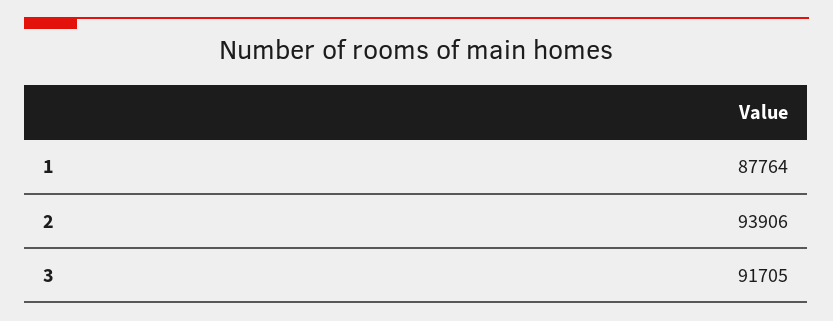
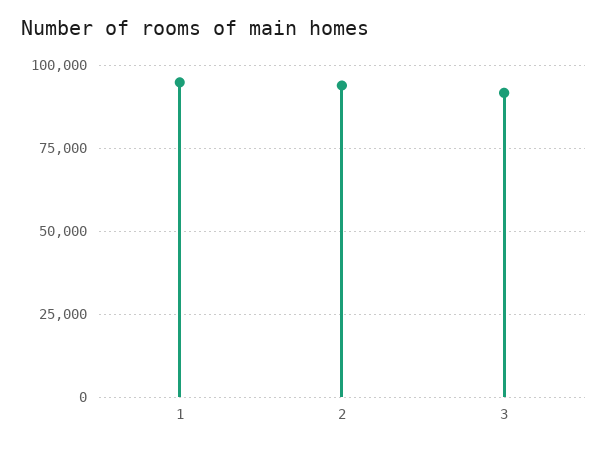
1: 87764 -> 95000

